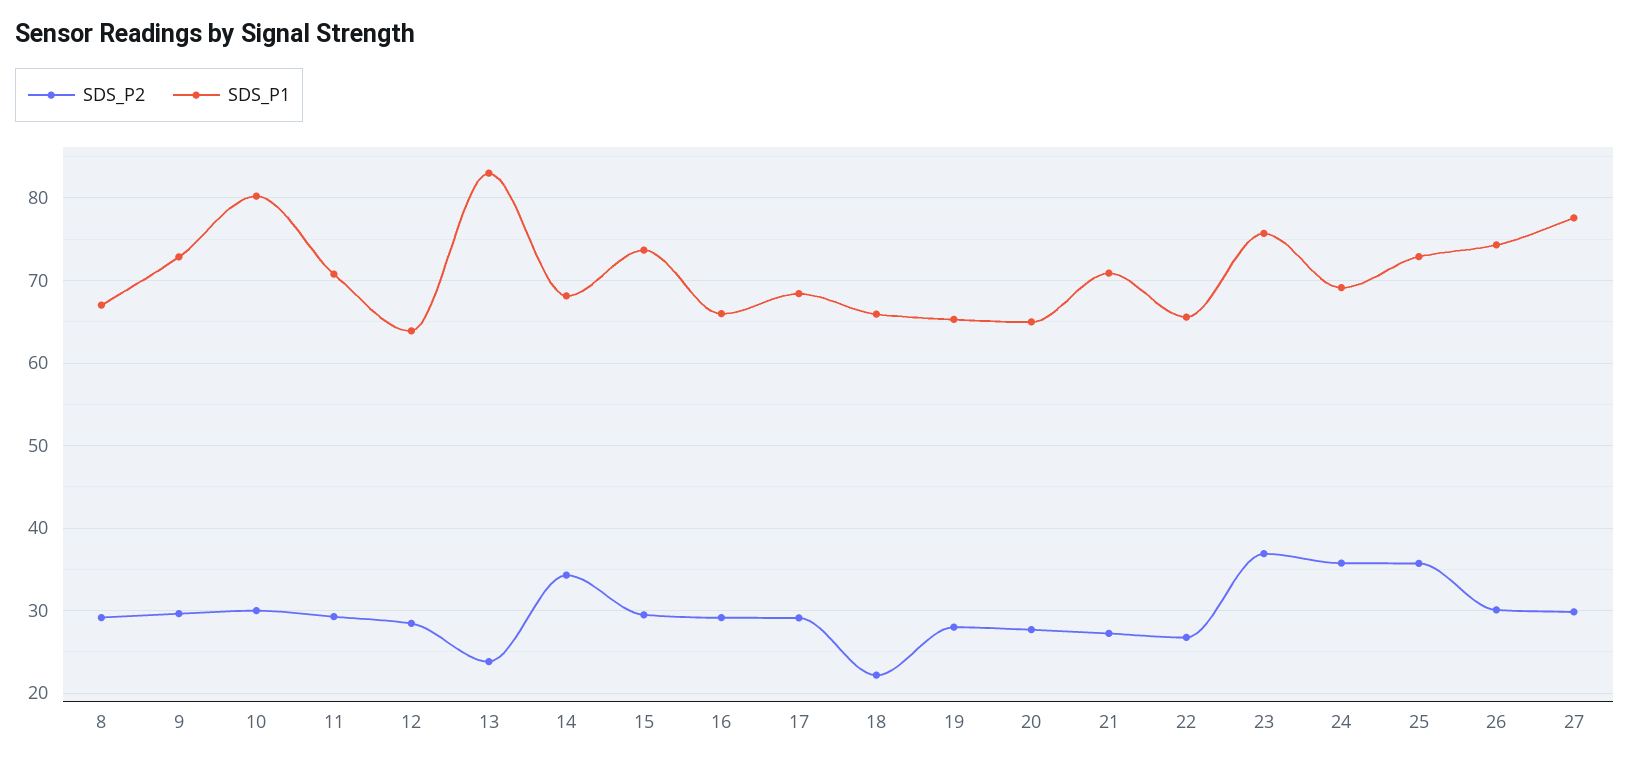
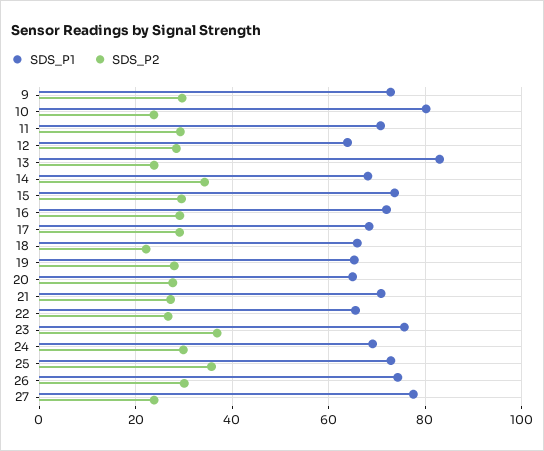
SDS_P2, 8: 29 -> none
SDS_P1, 8: 67 -> none
SDS_P2, 10: 30 -> 24
SDS_P1, 16: 66 -> 72
SDS_P2, 24: 36 -> 30
SDS_P2, 27: 30 -> 24

